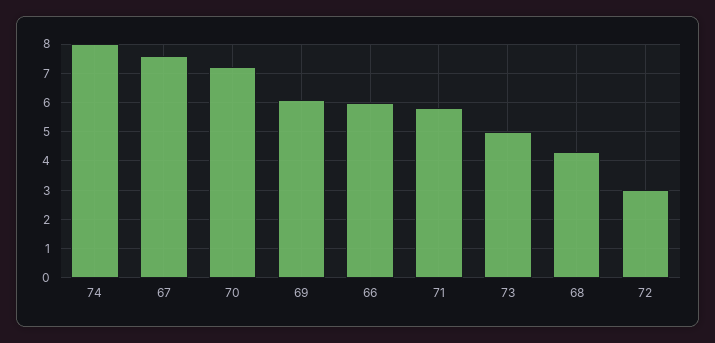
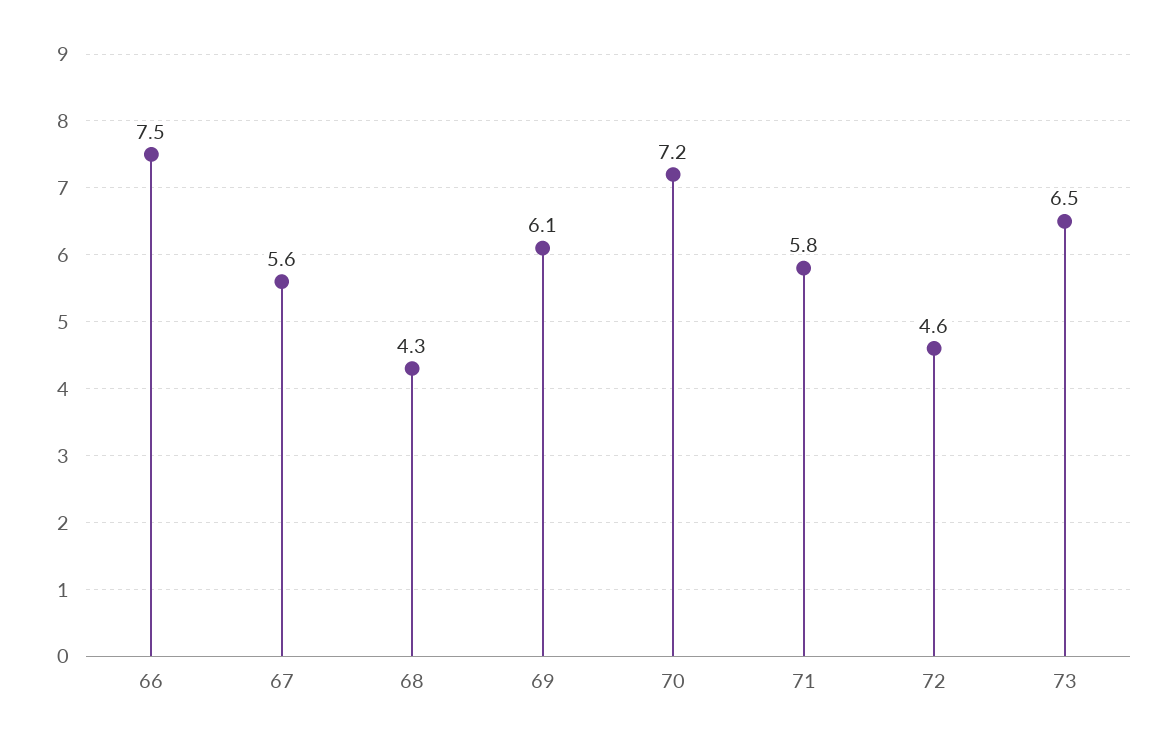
74: 8 -> none
67: 7.5 -> 5.6
66: 6 -> 7.5
73: 5 -> 6.5
72: 3 -> 4.6

